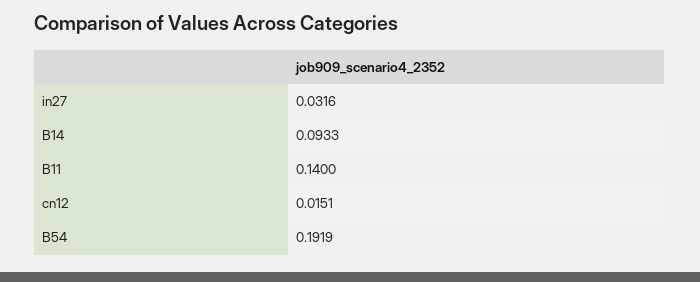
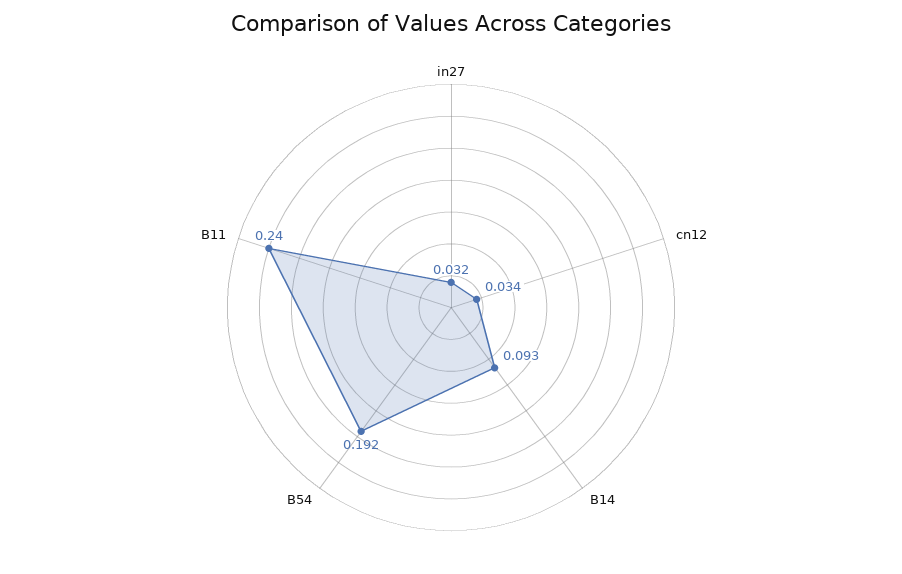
B11: 0.14 -> 0.24
cn12: 0.0151 -> 0.034

